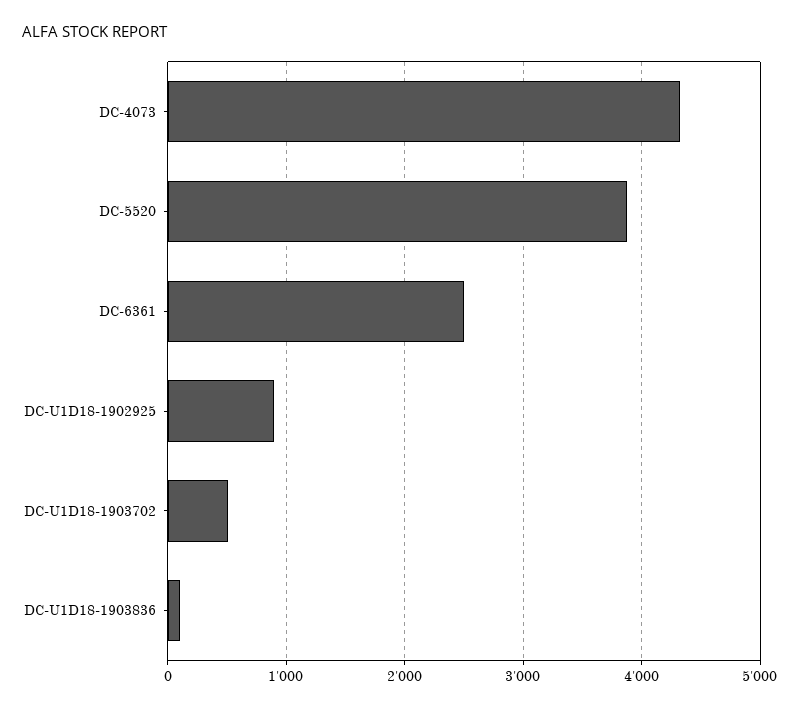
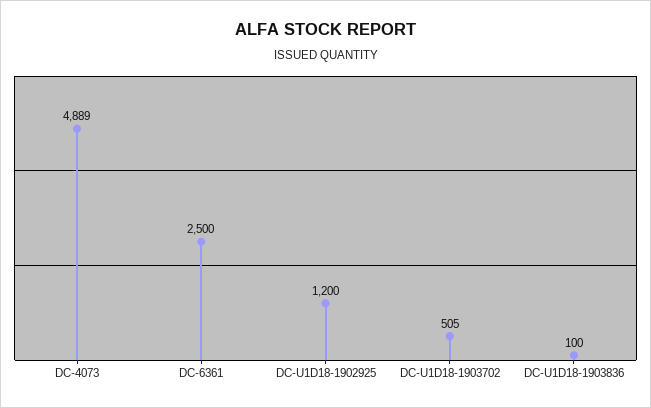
DC-4073: 4300 -> 4889
DC-5520: 3900 -> none
DC-U1D18-1902925: 900 -> 1200

